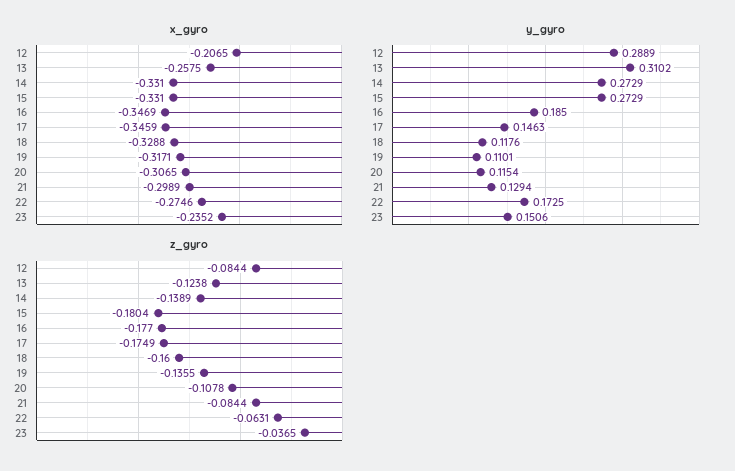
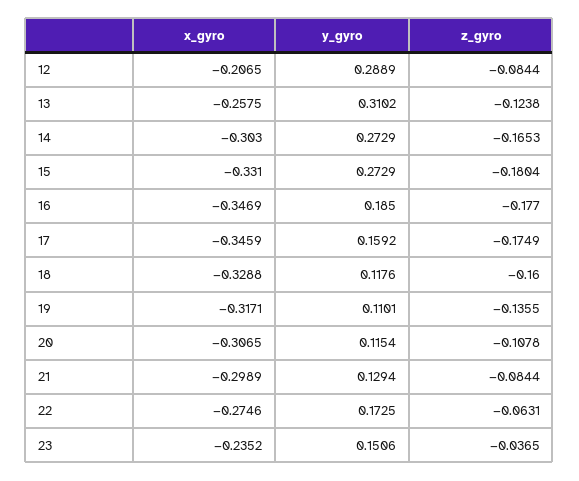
x_gyro, 14: -0.331 -> -0.303
y_gyro, 17: 0.1463 -> 0.1592
z_gyro, 14: -0.1389 -> -0.1653

